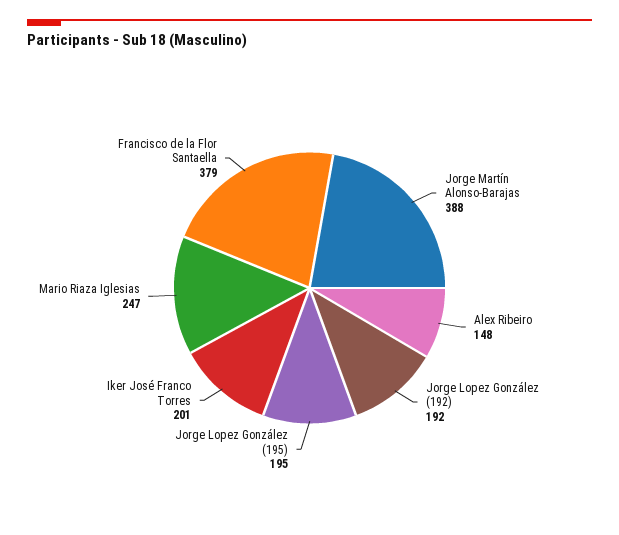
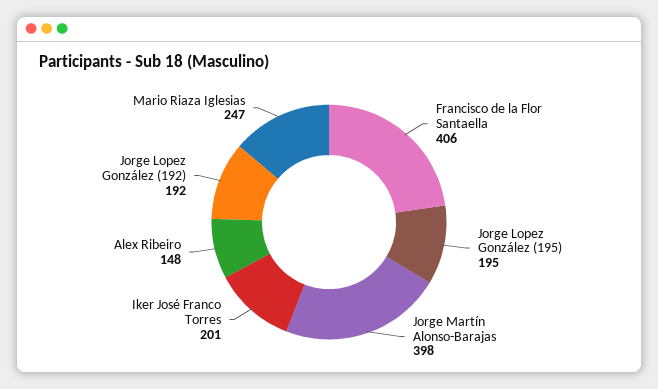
Jorge Martín Alonso-Barajas: 388 -> 398
Francisco de la Flor Santaella: 379 -> 406

